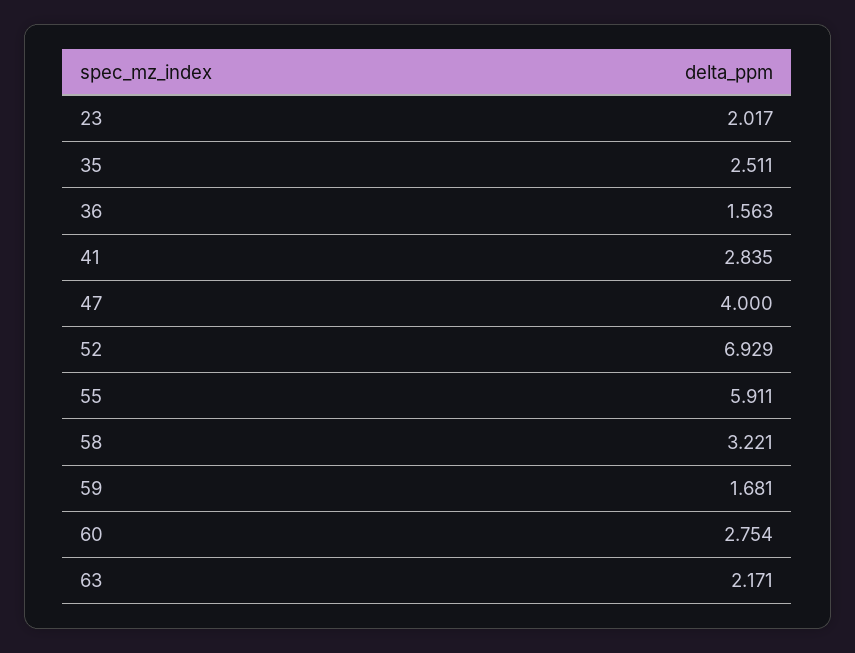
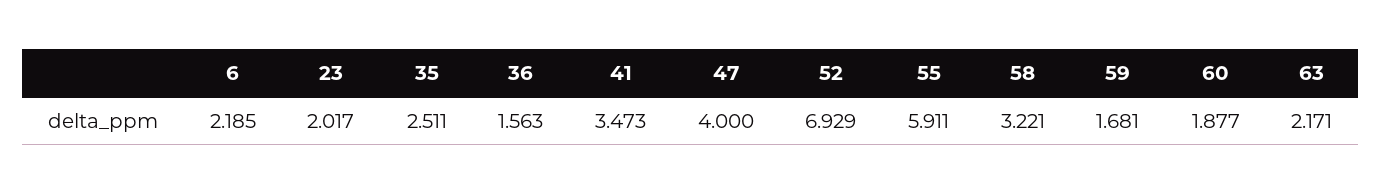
41: 2.835 -> 3.473
60: 2.754 -> 1.877
6: none -> 2.185

